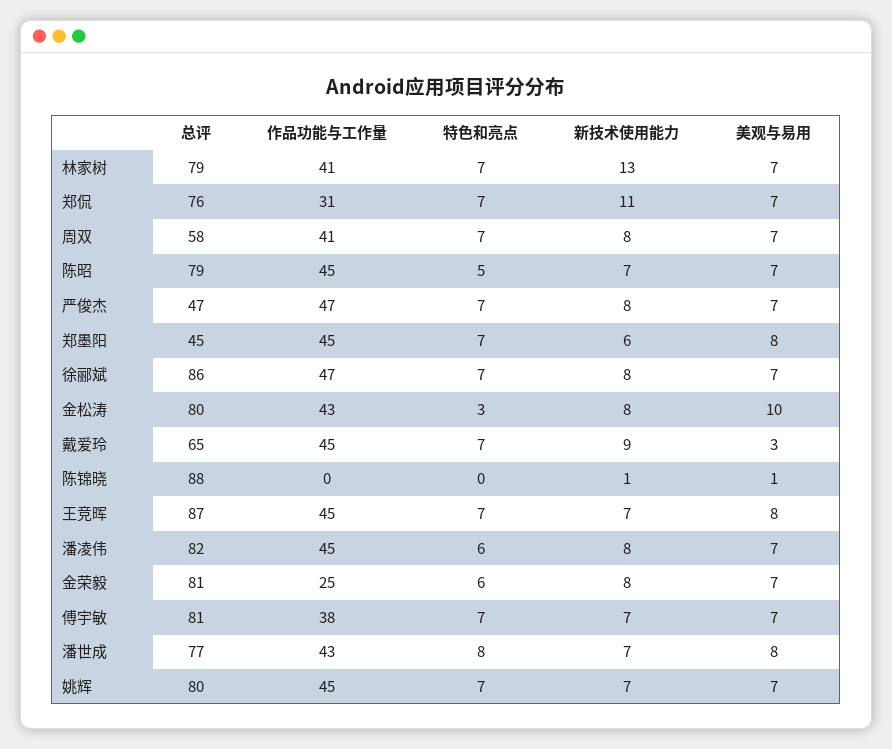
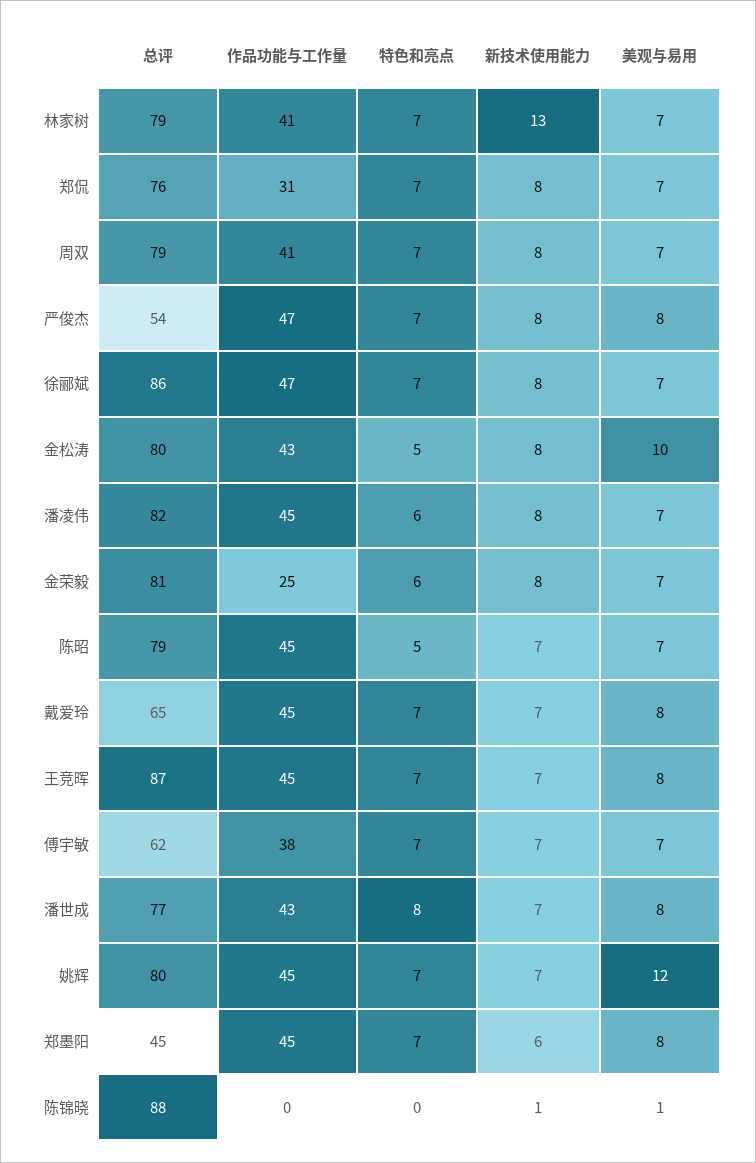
新技术使用能力, 郑侃: 11 -> 8
总评, 周双: 58 -> 79
总评, 严俊杰: 47 -> 54
美观与易用, 严俊杰: 7 -> 8
特色和亮点, 金松涛: 3 -> 5
新技术使用能力, 戴爱玲: 9 -> 7
美观与易用, 戴爱玲: 3 -> 8
总评, 傅宇敏: 81 -> 62
美观与易用, 姚辉: 7 -> 12

